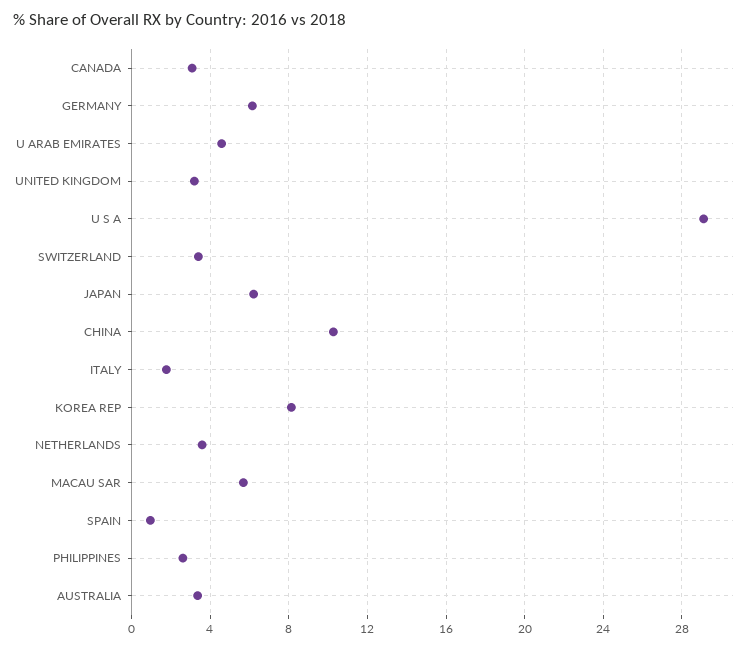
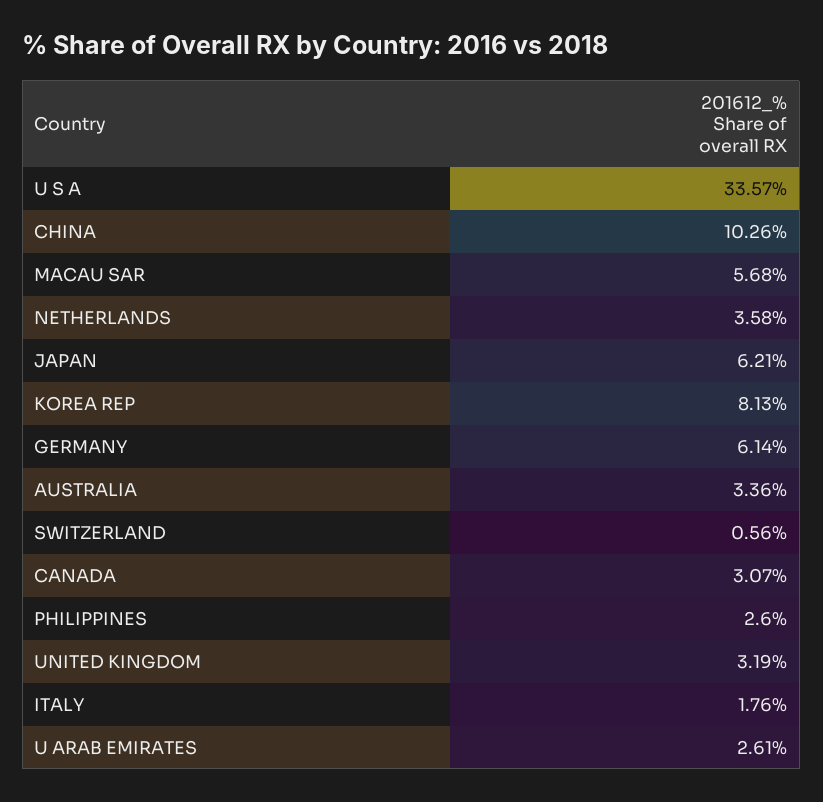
U ARAB EMIRATES: 4.5 -> 2.61
U S A: 29 -> 33.57
SWITZERLAND: 3.5 -> 0.56
SPAIN: 1 -> none

